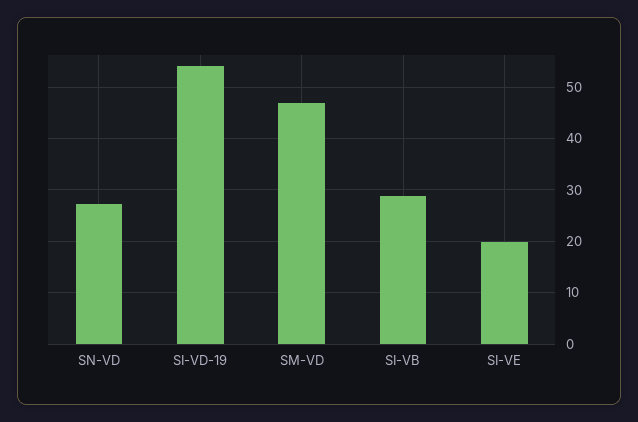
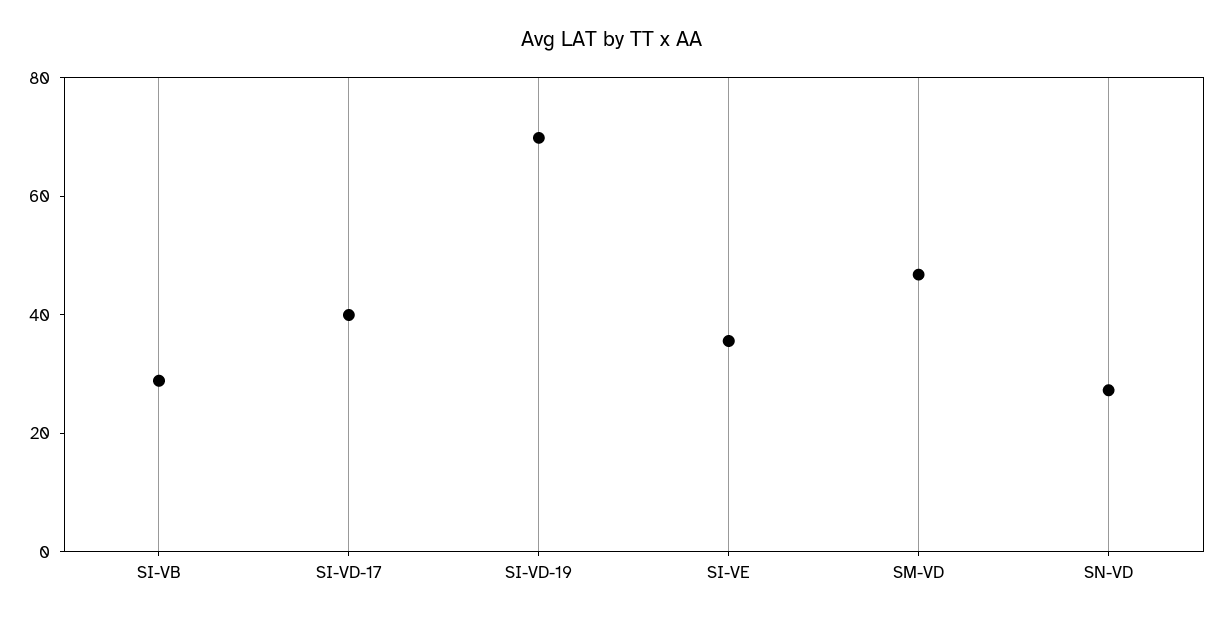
SI-VD-19: 54 -> 70
SI-VE: 20 -> 35
SI-VD-17: none -> 40

